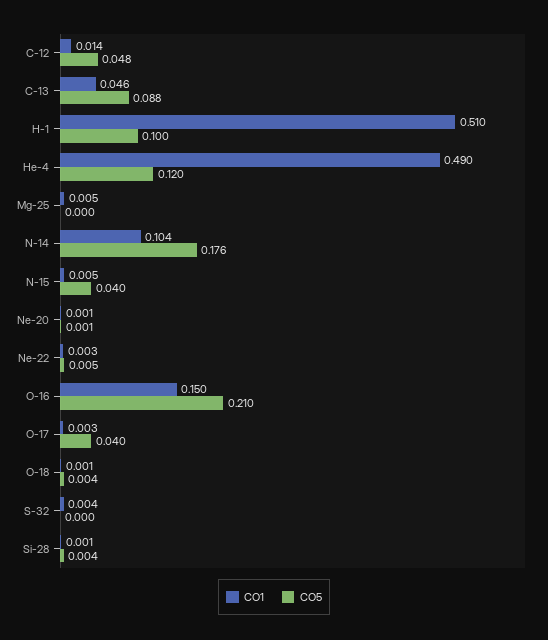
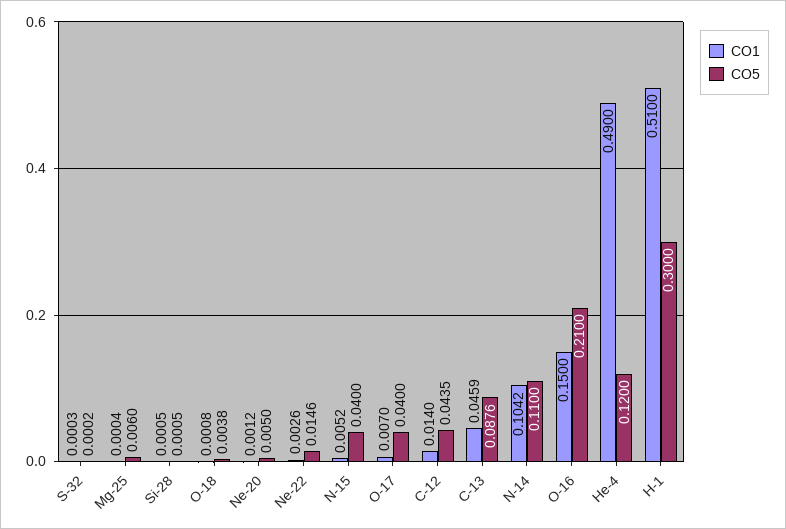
CO5, C-12: 0.048 -> 0.0435
CO5, H-1: 0.1 -> 0.3
CO1, Mg-25: 0.005 -> 0.0004
CO5, Mg-25: 0 -> 0.006
CO5, N-14: 0.176 -> 0.11
CO5, Ne-20: 0.001 -> 0.005
CO5, Ne-22: 0.005 -> 0.0146
CO1, O-17: 0.003 -> 0.007
CO1, S-32: 0.004 -> 0.0003
CO5, Si-28: 0.004 -> 0.0005

